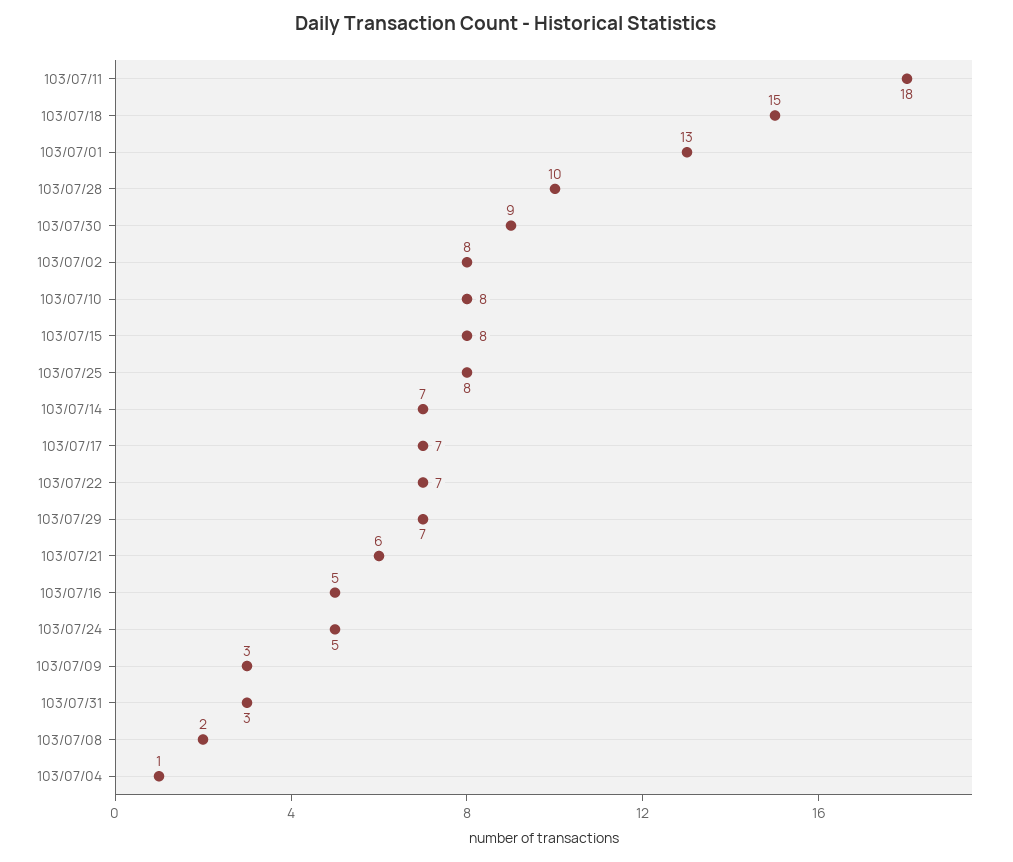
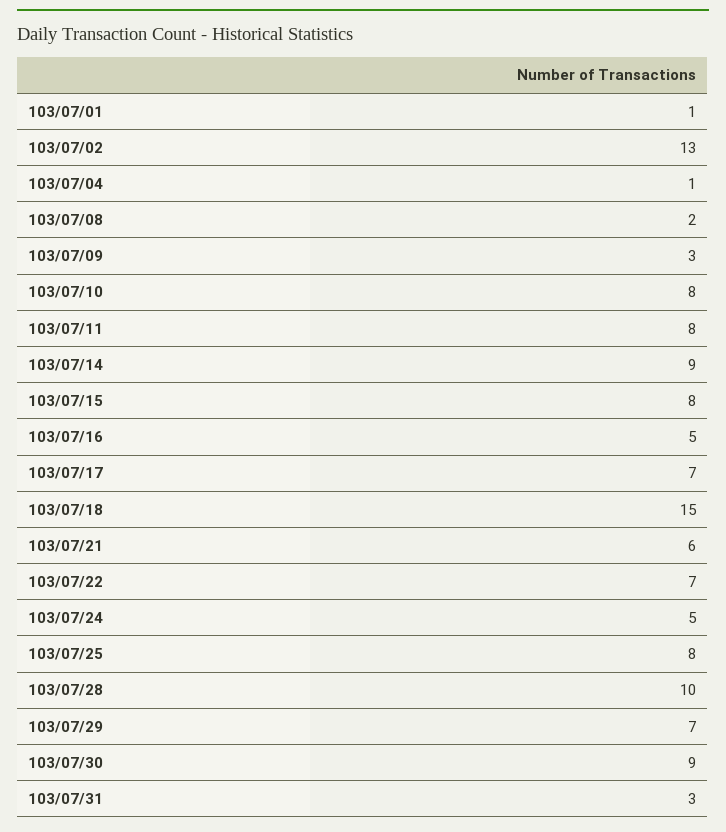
103/07/11: 18 -> 8
103/07/01: 13 -> 1
103/07/02: 8 -> 13
103/07/14: 7 -> 9

